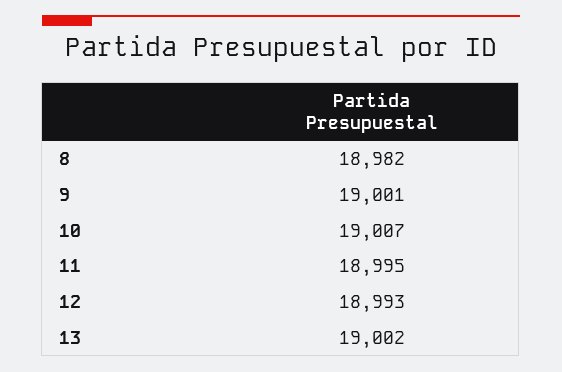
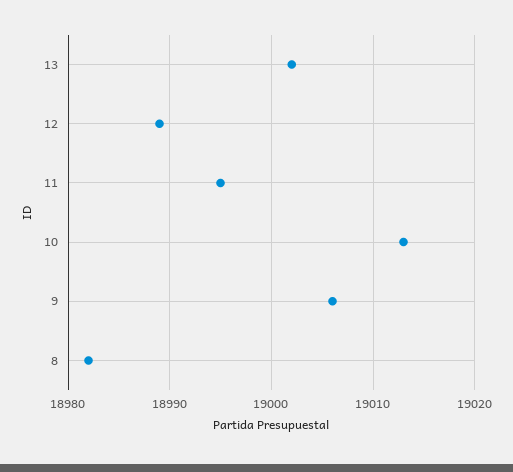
9: 19001 -> 19006
10: 19007 -> 19013
12: 18993 -> 18989

